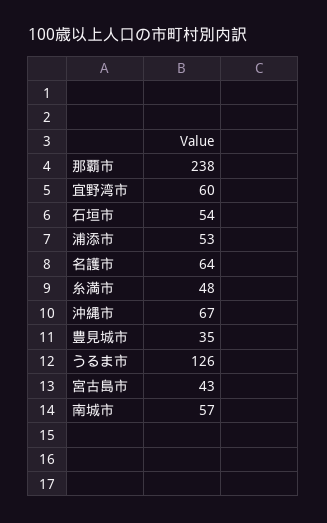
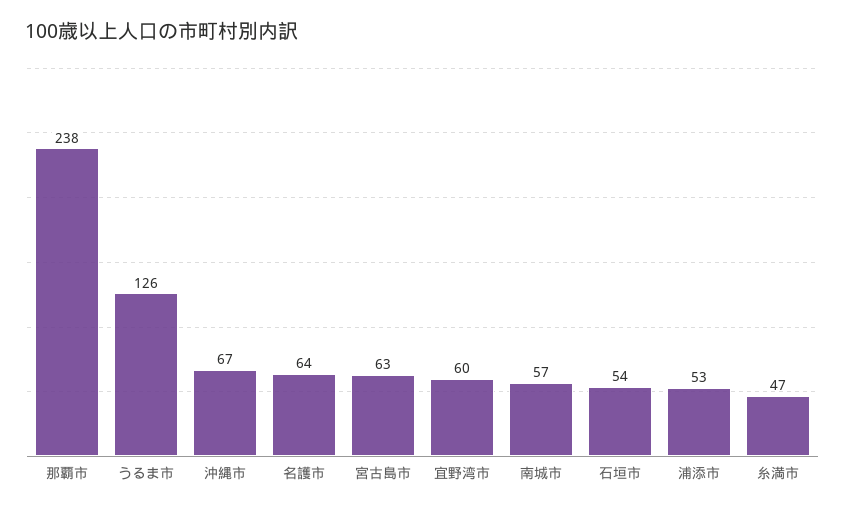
糸満市: 48 -> 47
豊見城市: 35 -> none
宮古島市: 43 -> 63

